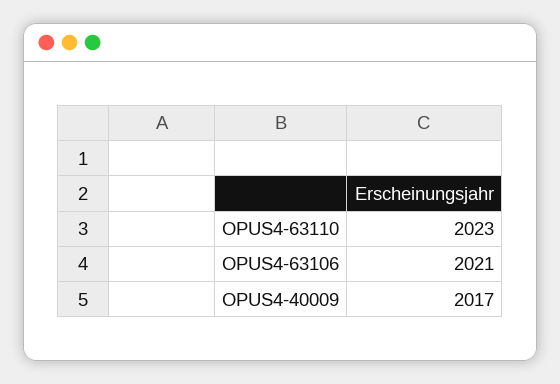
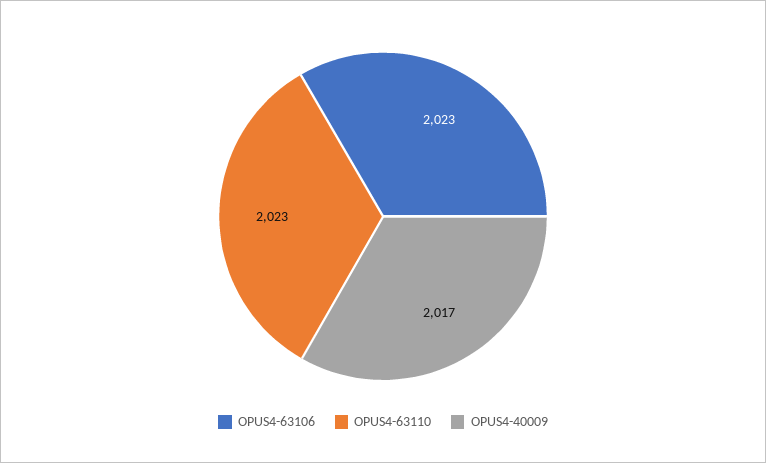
OPUS4-63106: 2021 -> 2023

